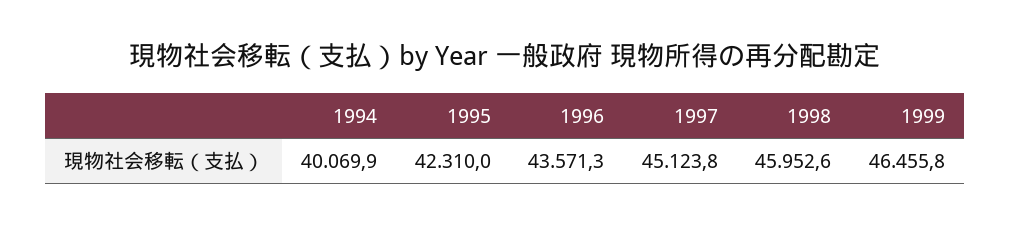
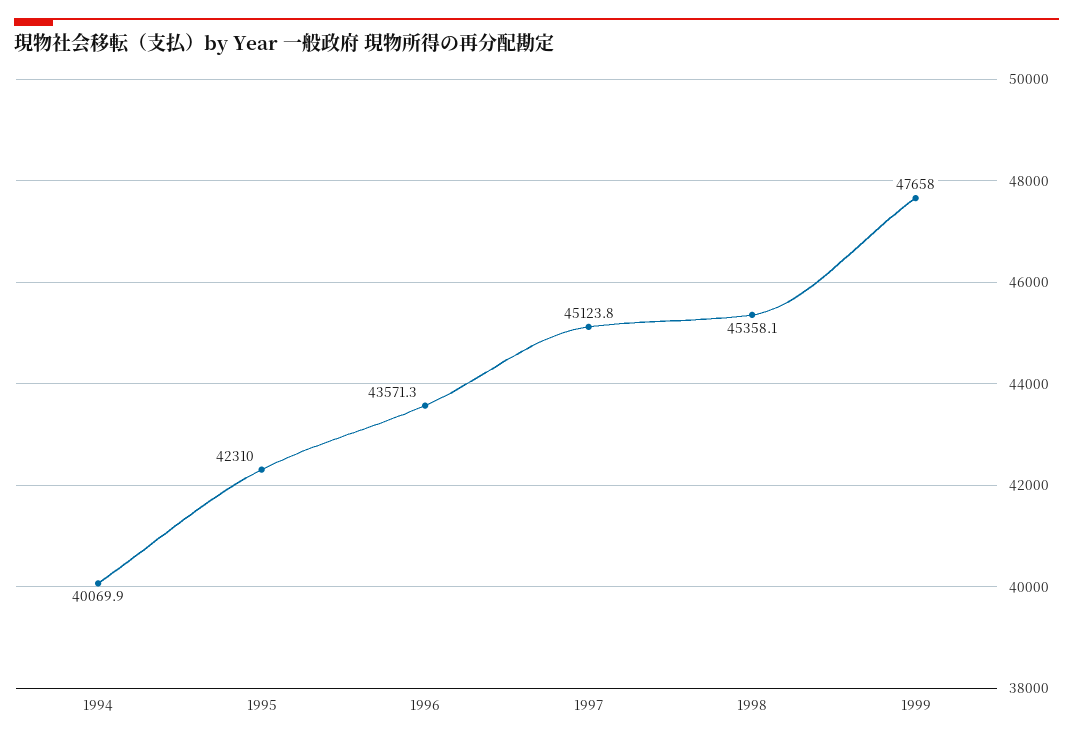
1998: 45952.6 -> 45358.1
1999: 46455.8 -> 47658

